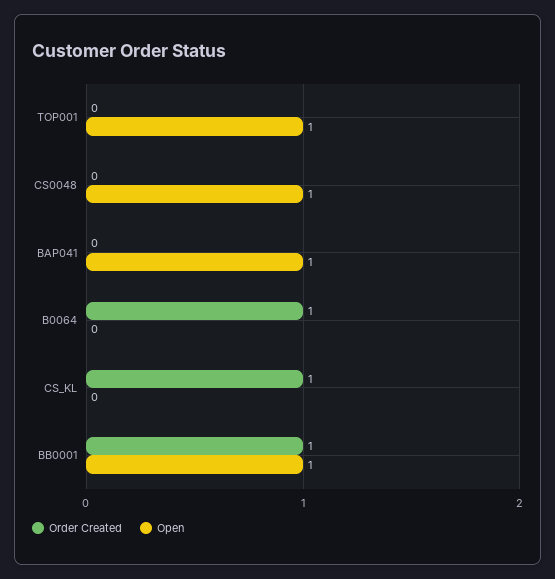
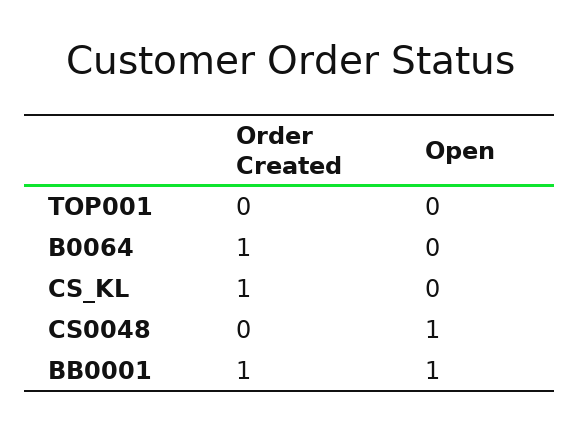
Open, TOP001: 1 -> 0
Order Created, BAP041: 0 -> none
Open, BAP041: 1 -> none

